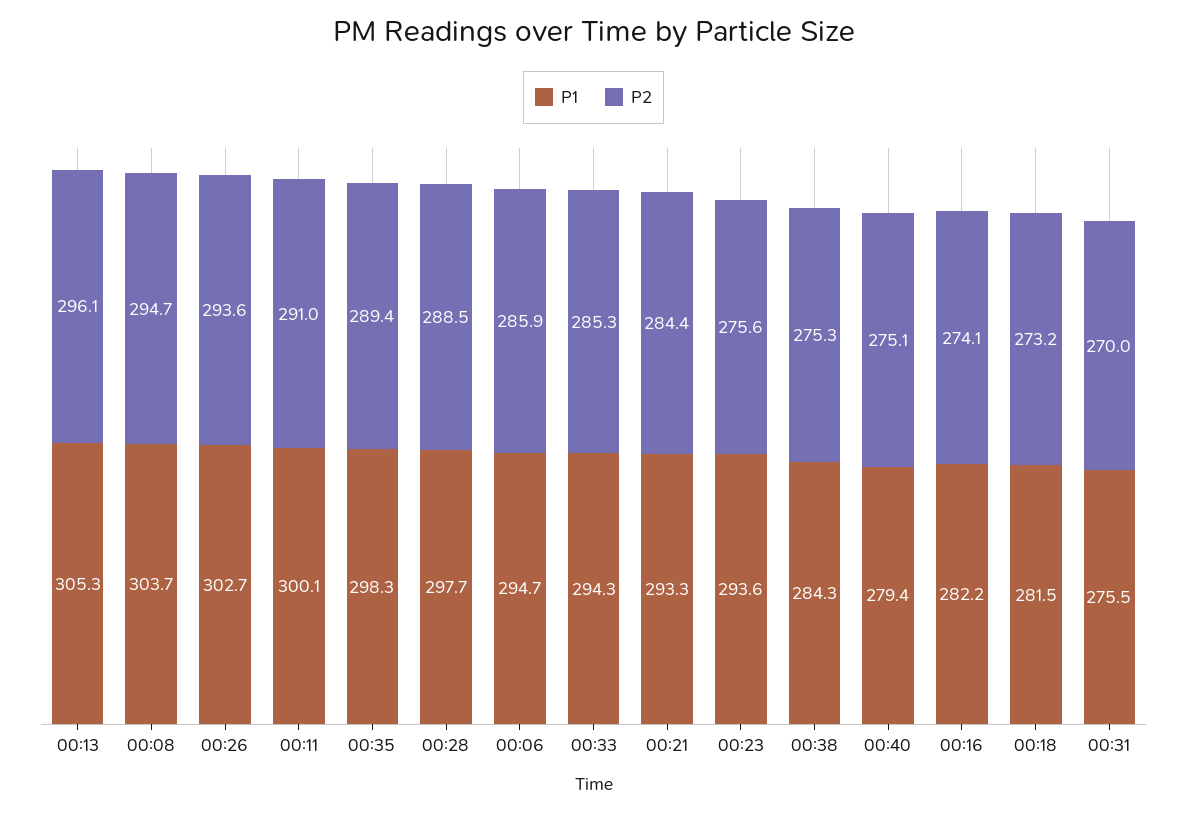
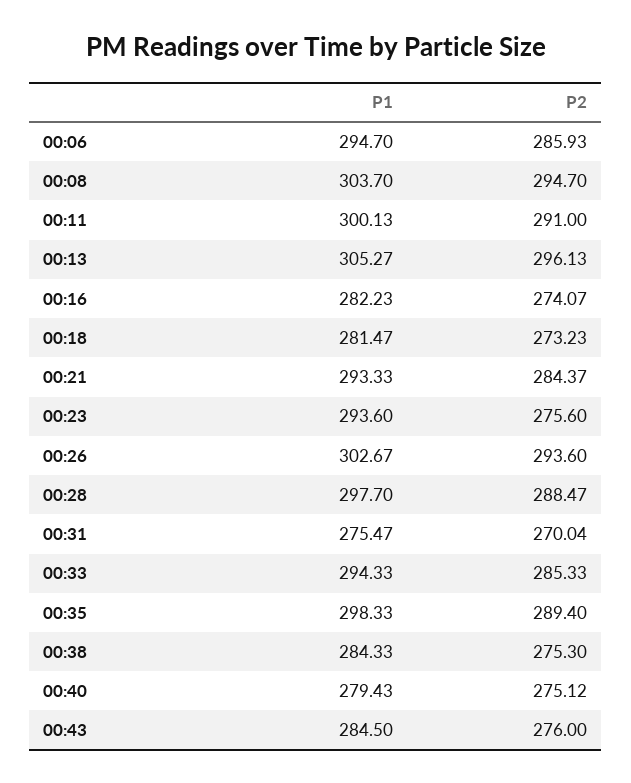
P1, 00:43: none -> 284.5
P2, 00:43: none -> 276

